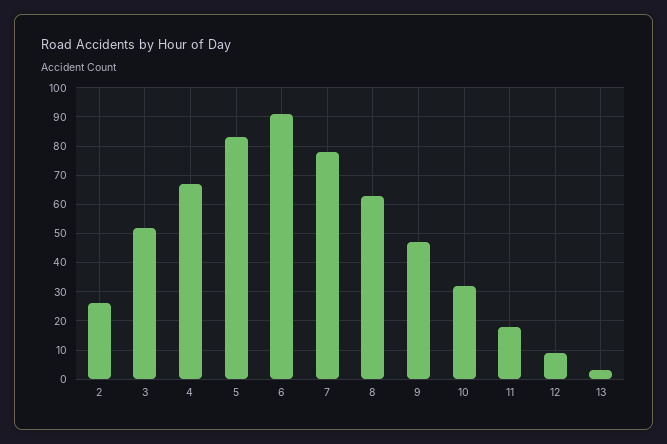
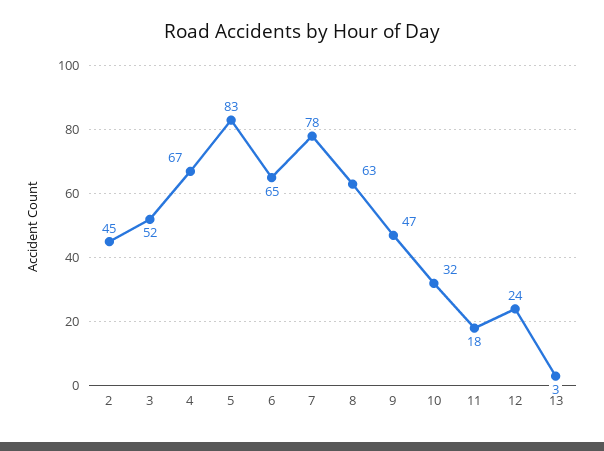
2: 25 -> 45
6: 90 -> 65
12: 10 -> 24

